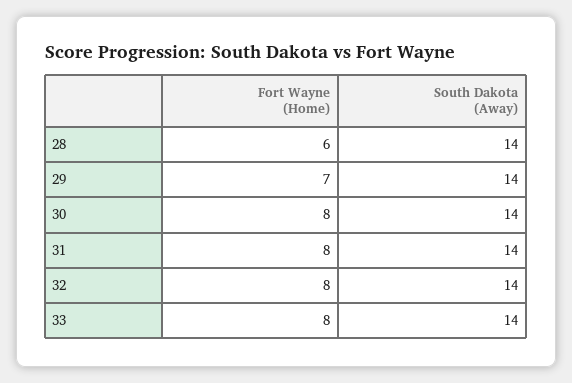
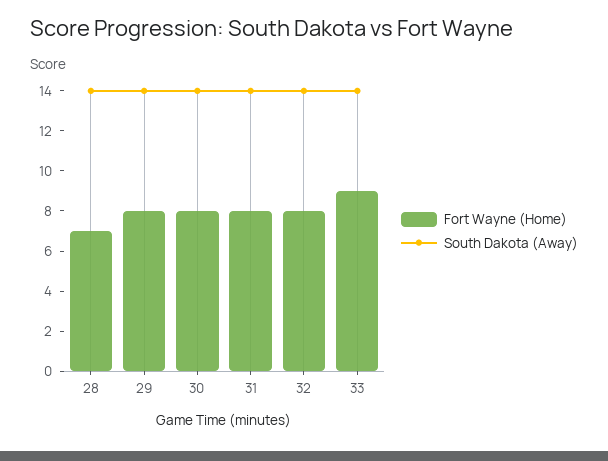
Fort Wayne (Home), 28: 6 -> 7
Fort Wayne (Home), 29: 7 -> 8
Fort Wayne (Home), 33: 8 -> 9

